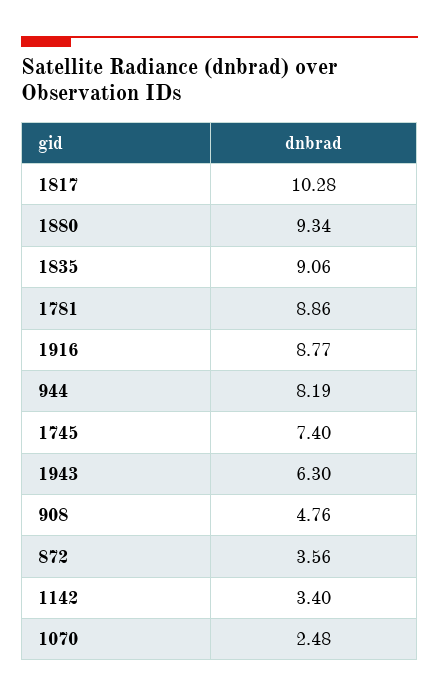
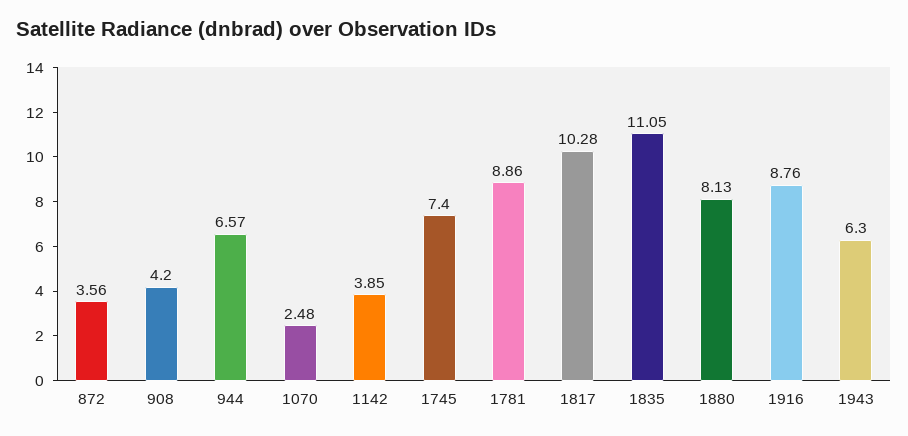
1880: 9.34 -> 8.13
1835: 9.06 -> 11.05
1916: 8.77 -> 8.76
944: 8.19 -> 6.57
908: 4.76 -> 4.2
1142: 3.4 -> 3.85

